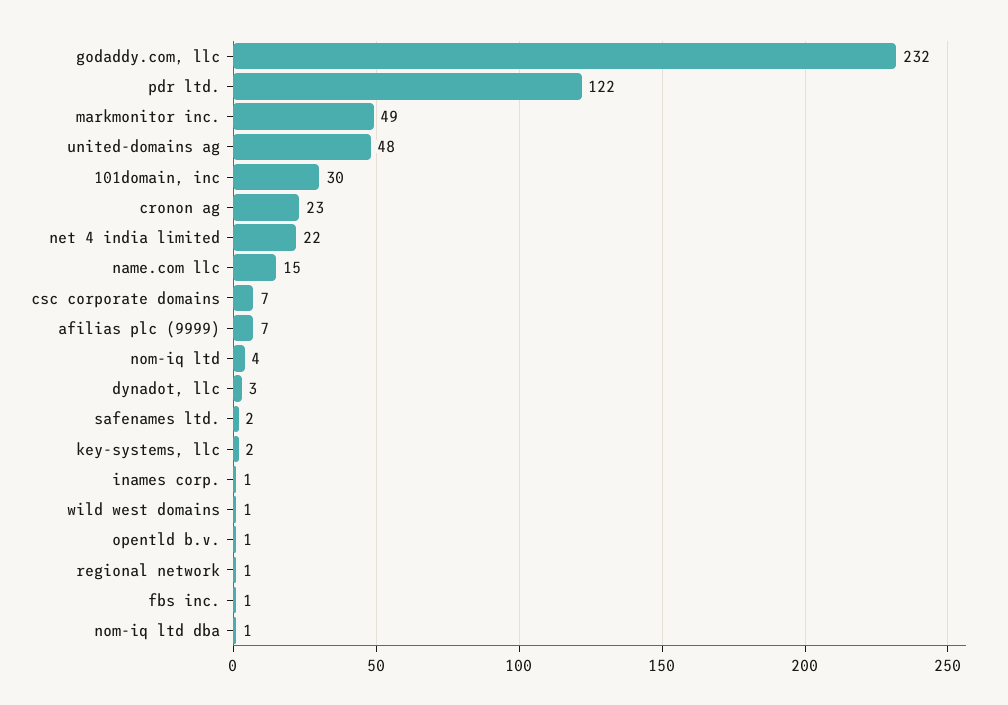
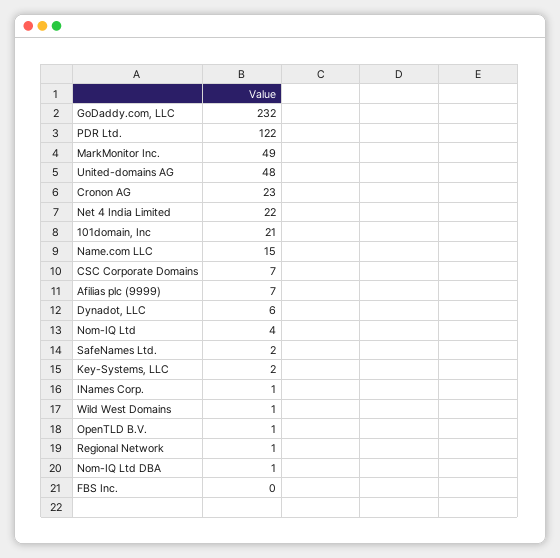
101domain, inc: 30 -> 21
dynadot, llc: 3 -> 6
fbs inc.: 1 -> 0

